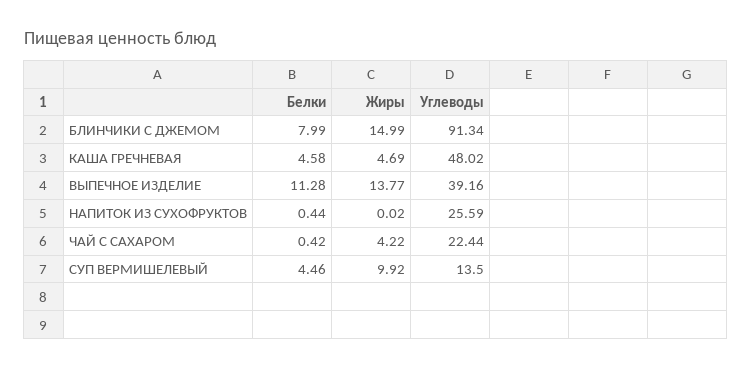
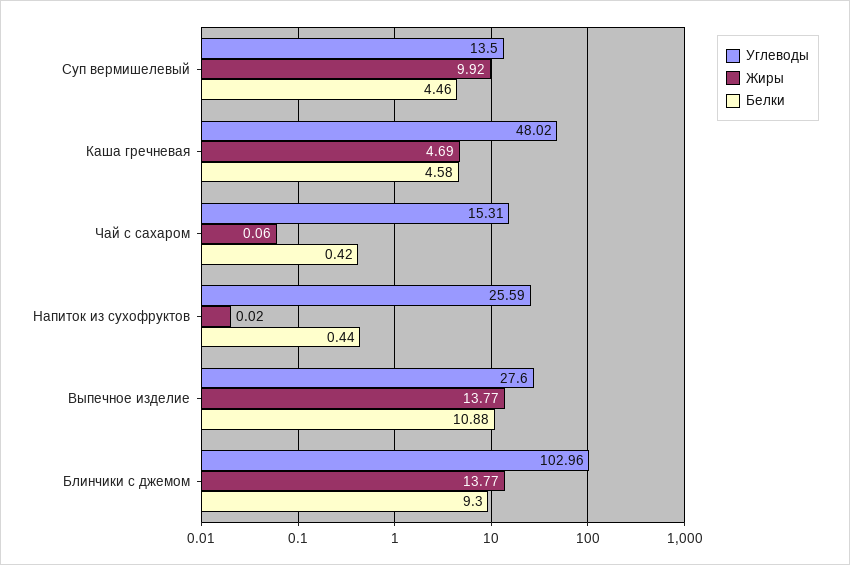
Белки, БЛИНЧИКИ С ДЖЕМОМ: 7.99 -> 9.3
Жиры, БЛИНЧИКИ С ДЖЕМОМ: 14.99 -> 13.77
Углеводы, БЛИНЧИКИ С ДЖЕМОМ: 91.34 -> 102.96
Белки, ВЫПЕЧНОЕ ИЗДЕЛИЕ: 11.28 -> 10.88
Углеводы, ВЫПЕЧНОЕ ИЗДЕЛИЕ: 39.16 -> 27.6
Жиры, ЧАЙ С САХАРОМ: 4.22 -> 0.06
Углеводы, ЧАЙ С САХАРОМ: 22.44 -> 15.31

